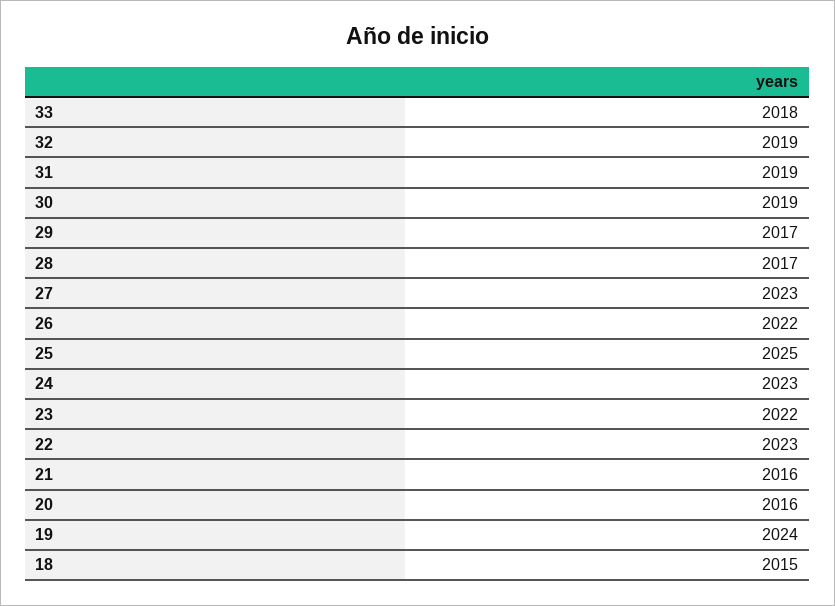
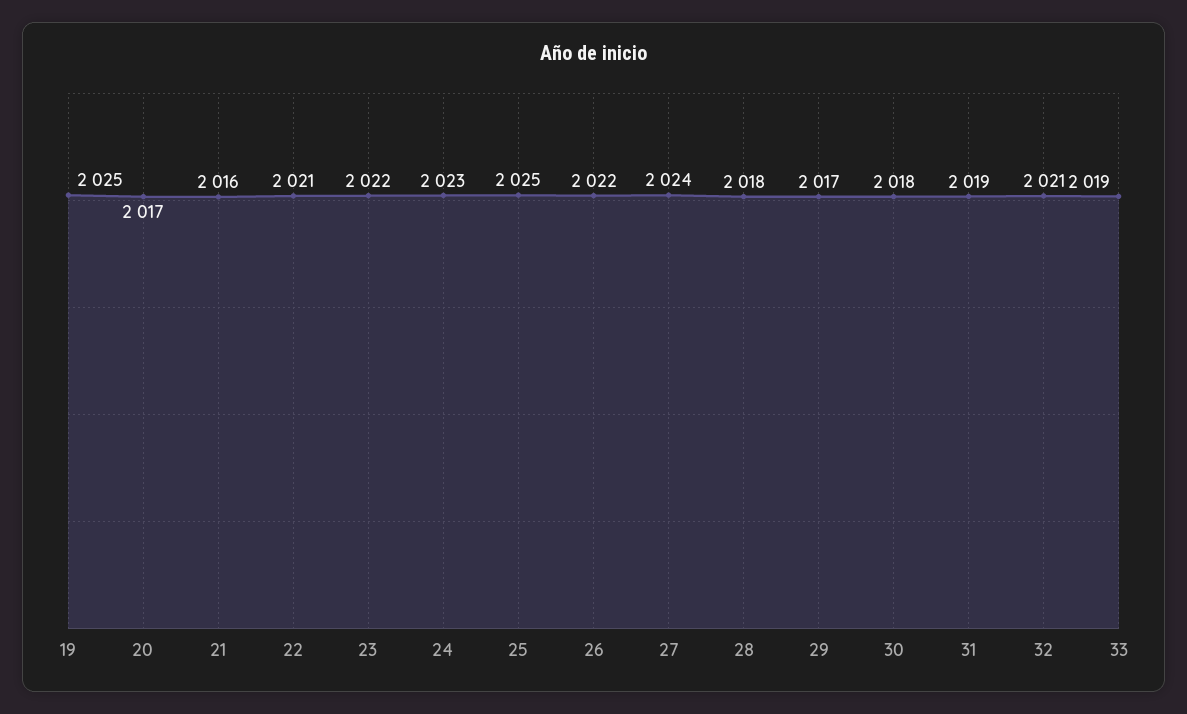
33: 2018 -> 2019
32: 2019 -> 2021
30: 2019 -> 2018
28: 2017 -> 2018
27: 2023 -> 2024
22: 2023 -> 2021
20: 2016 -> 2017
19: 2024 -> 2025
18: 2015 -> none

